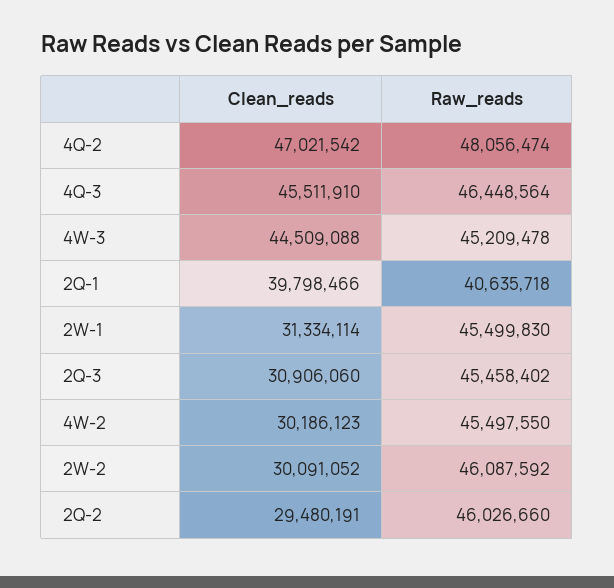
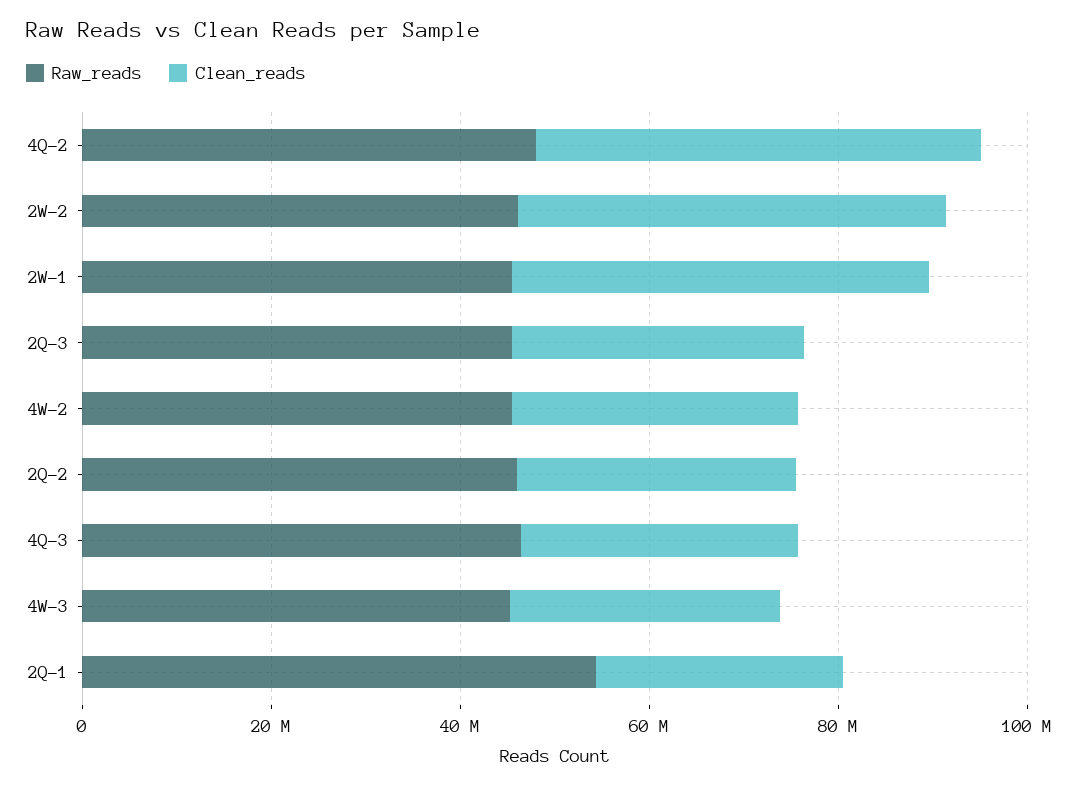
Clean_reads, 4Q-3: 45511910 -> 30000000
Clean_reads, 4W-3: 44509088 -> 30000000
Clean_reads, 2Q-1: 39798466 -> 25000000
Raw_reads, 2Q-1: 40635718 -> 55000000
Clean_reads, 2W-1: 31334114 -> 45000000
Clean_reads, 2W-2: 30091052 -> 45000000

